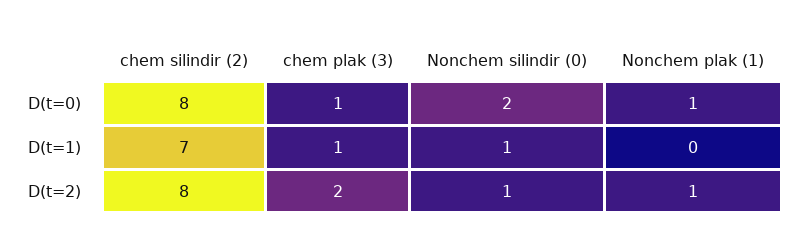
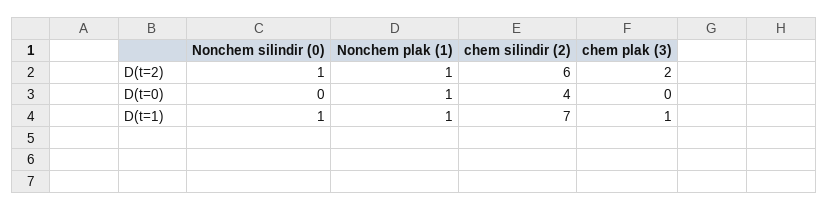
chem silindir (2), D(t=0): 8 -> 4
chem plak (3), D(t=0): 1 -> 0
Nonchem silindir (0), D(t=0): 2 -> 0
Nonchem plak (1), D(t=1): 0 -> 1
chem silindir (2), D(t=2): 8 -> 6

